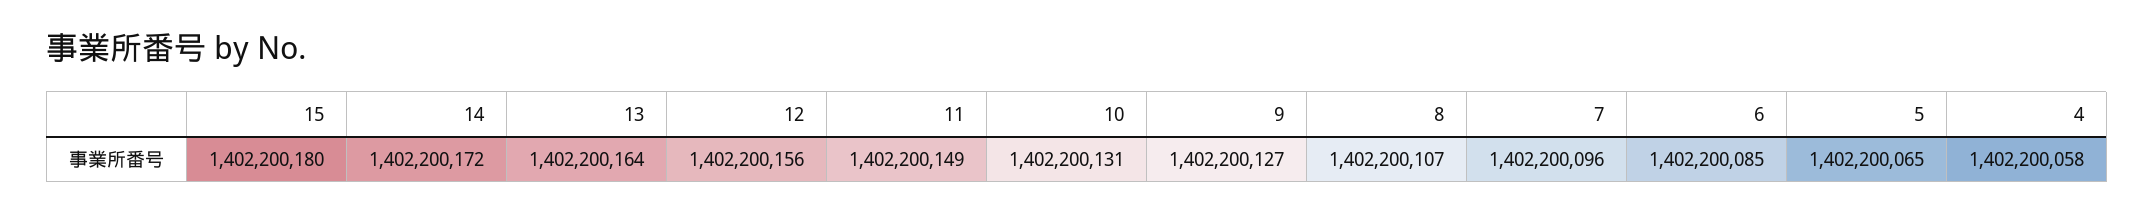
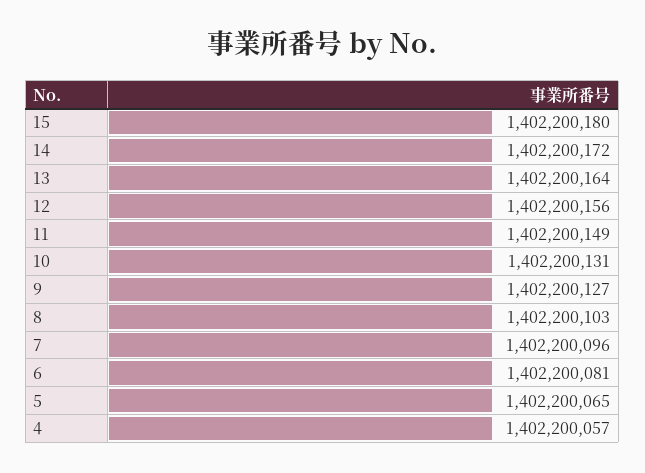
8: 1402200107 -> 1402200103
6: 1402200085 -> 1402200081
4: 1402200058 -> 1402200057

